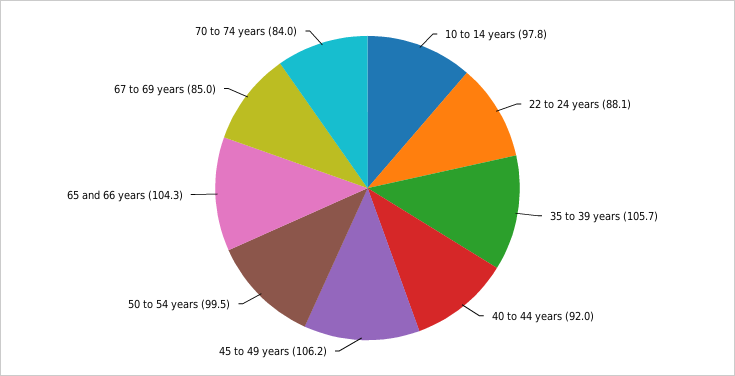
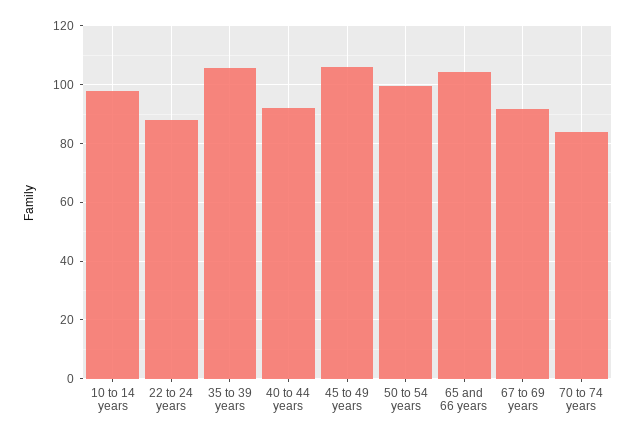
67 to 69 years: 85 -> 92.5

